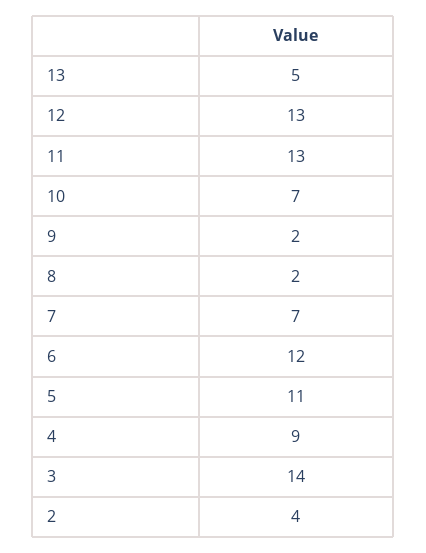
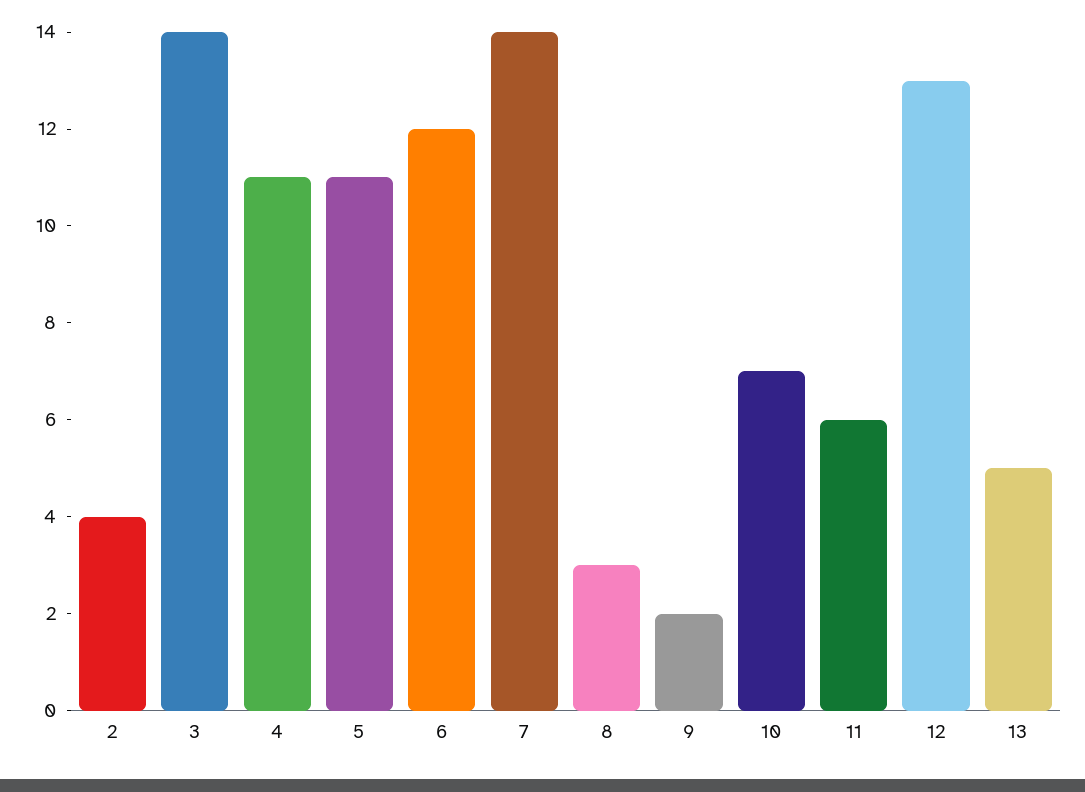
11: 13 -> 6
8: 2 -> 3
7: 7 -> 14
4: 9 -> 11

